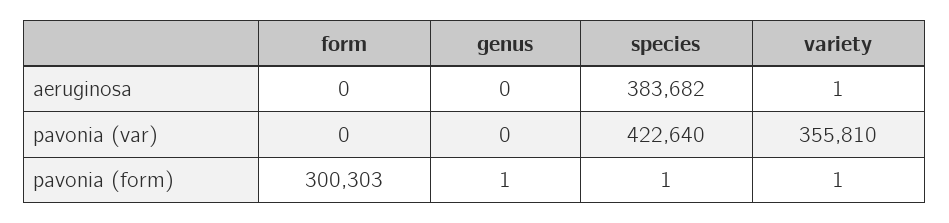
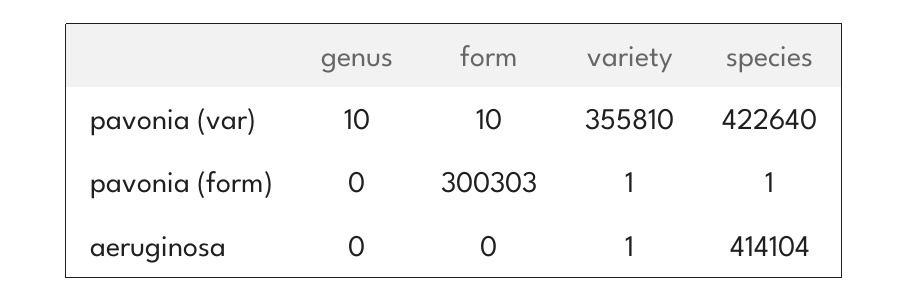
species, aeruginosa: 383682 -> 414104
form, pavonia (var): 0 -> 10
genus, pavonia (var): 0 -> 10
genus, pavonia (form): 1 -> 0

